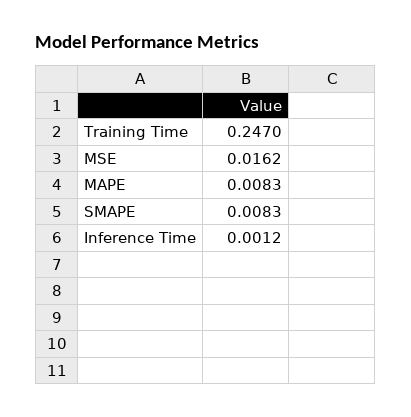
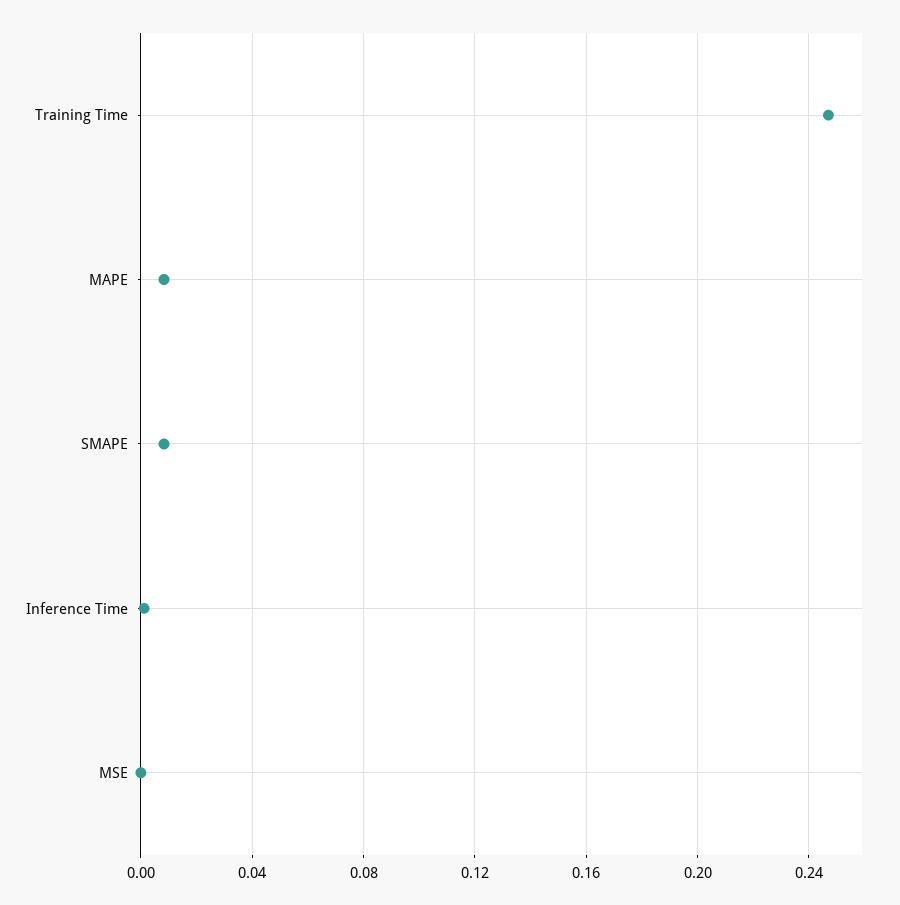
MSE: 0.0162 -> 0

